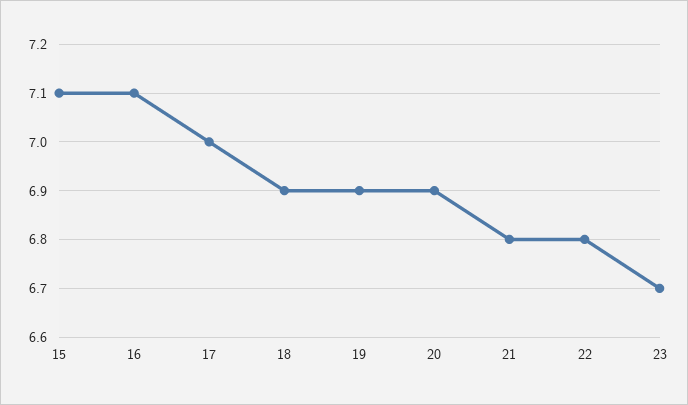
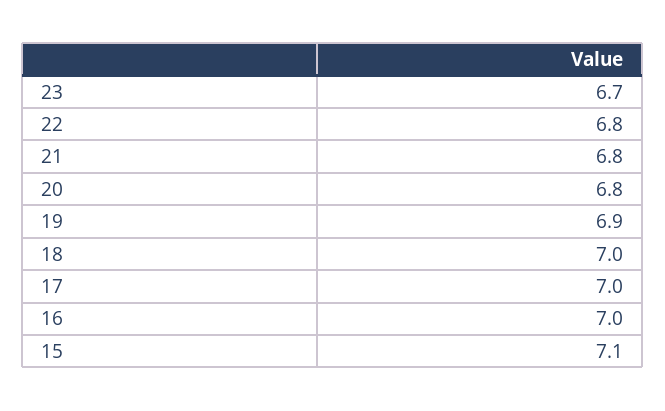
16: 7.1 -> 7
18: 6.9 -> 7
20: 6.9 -> 6.8

